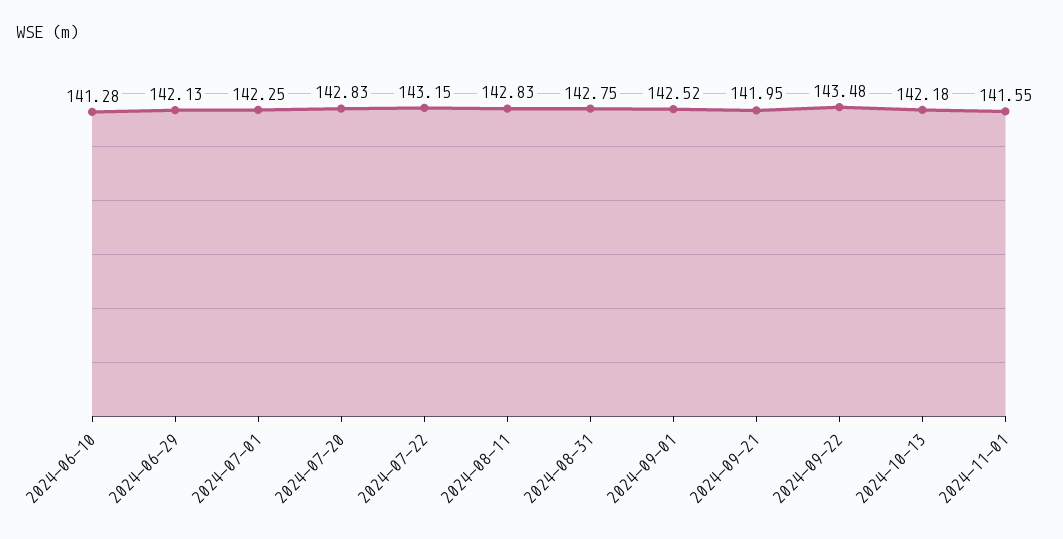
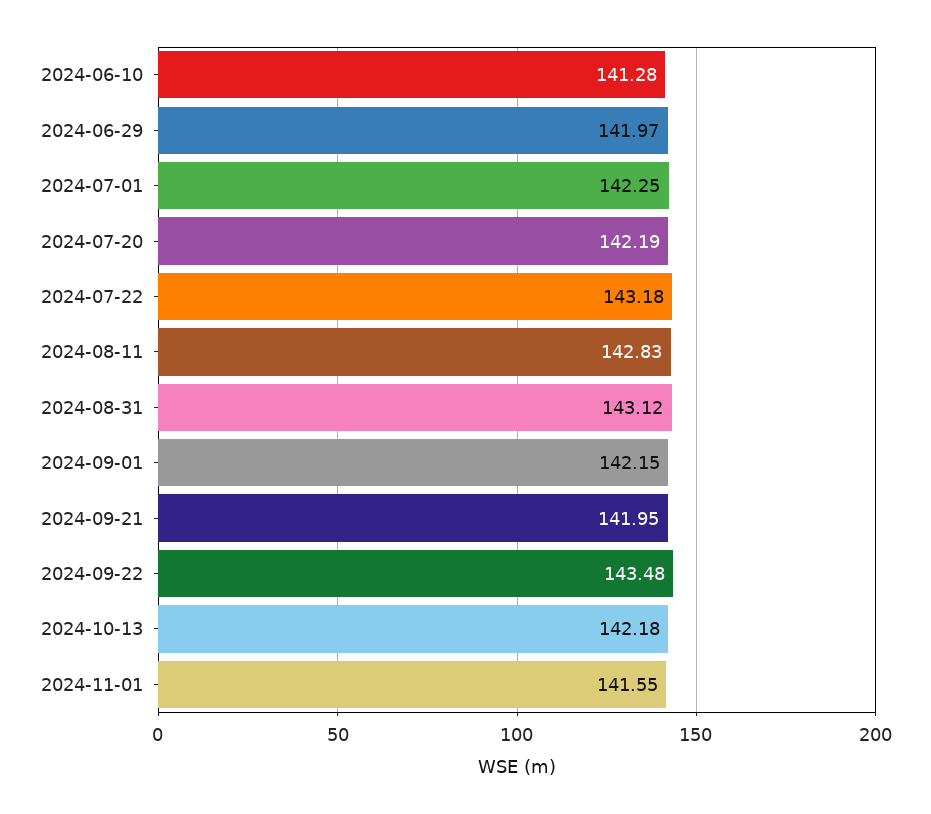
2024-06-29: 142.13 -> 141.97
2024-07-20: 142.83 -> 142.19
2024-07-22: 143.15 -> 143.18
2024-08-31: 142.75 -> 143.12
2024-09-01: 142.52 -> 142.15

